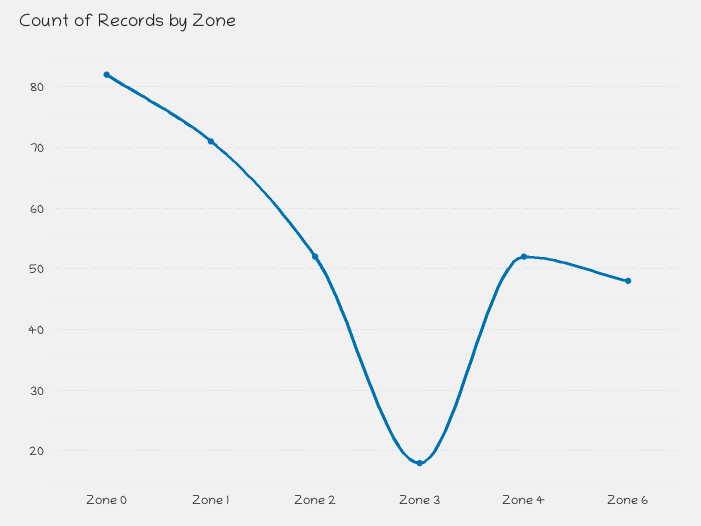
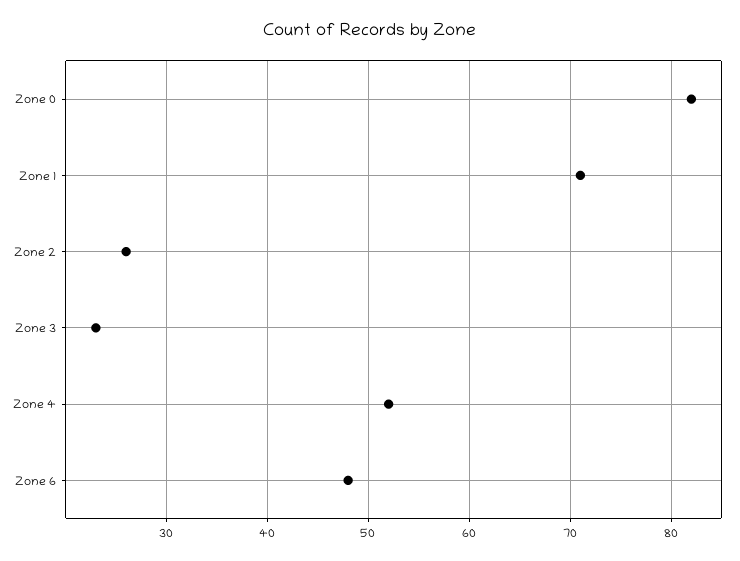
Zone 2: 52 -> 26
Zone 3: 18 -> 23

